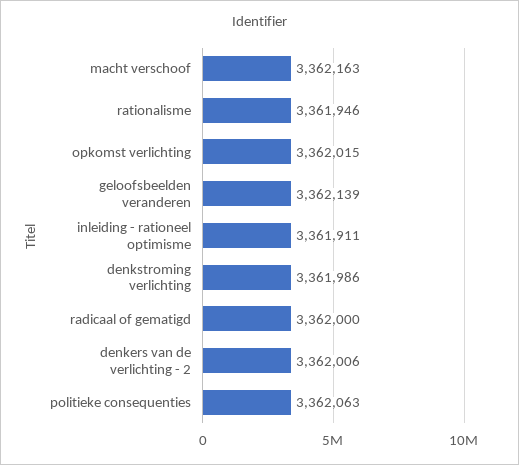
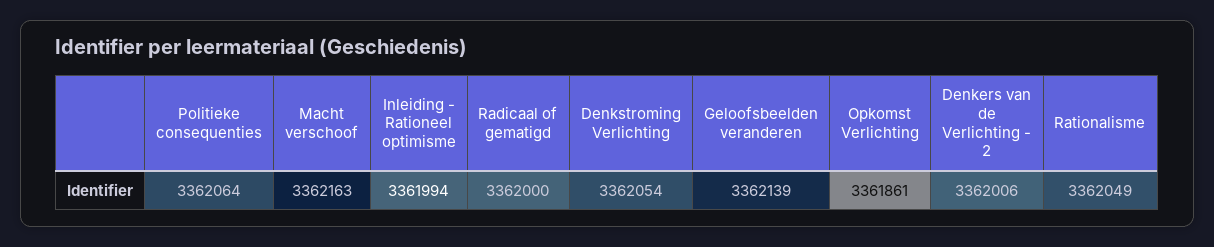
rationalisme: 3361946 -> 3362049
opkomst verlichting: 3362015 -> 3361861
inleiding - rationeel optimisme: 3361911 -> 3361994
denkstroming verlichting: 3361986 -> 3362054
politieke consequenties: 3362063 -> 3362064

